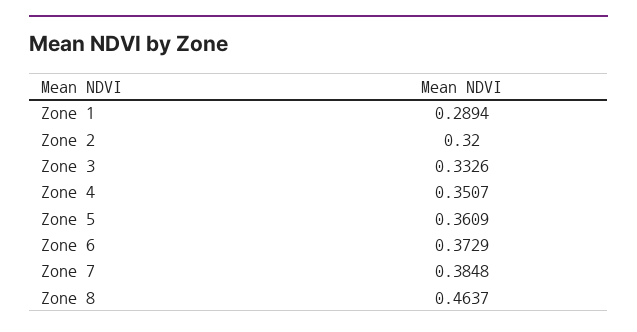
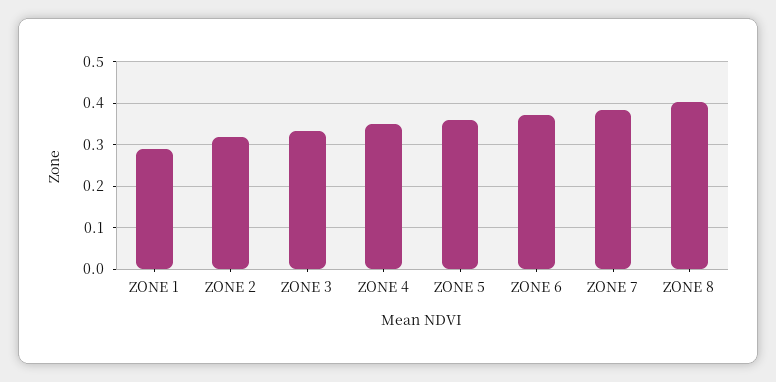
Zone 8: 0.4637 -> 0.4

